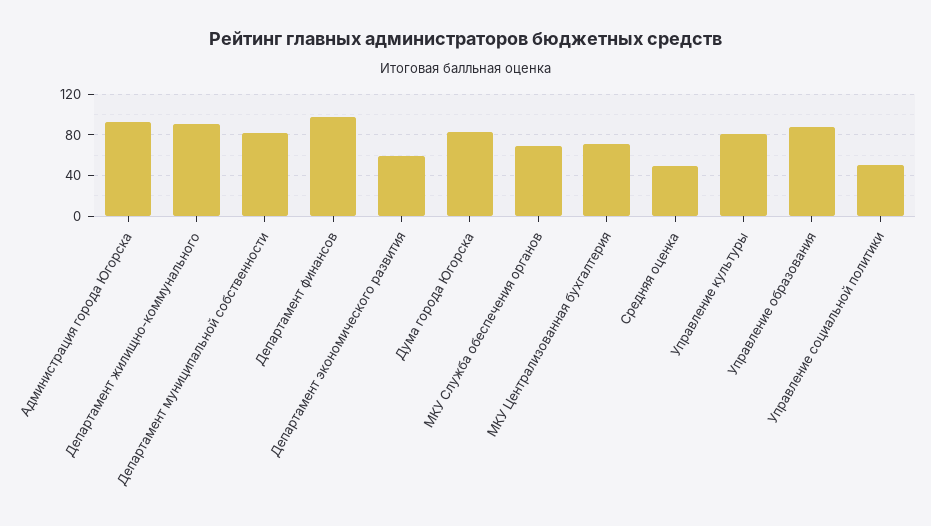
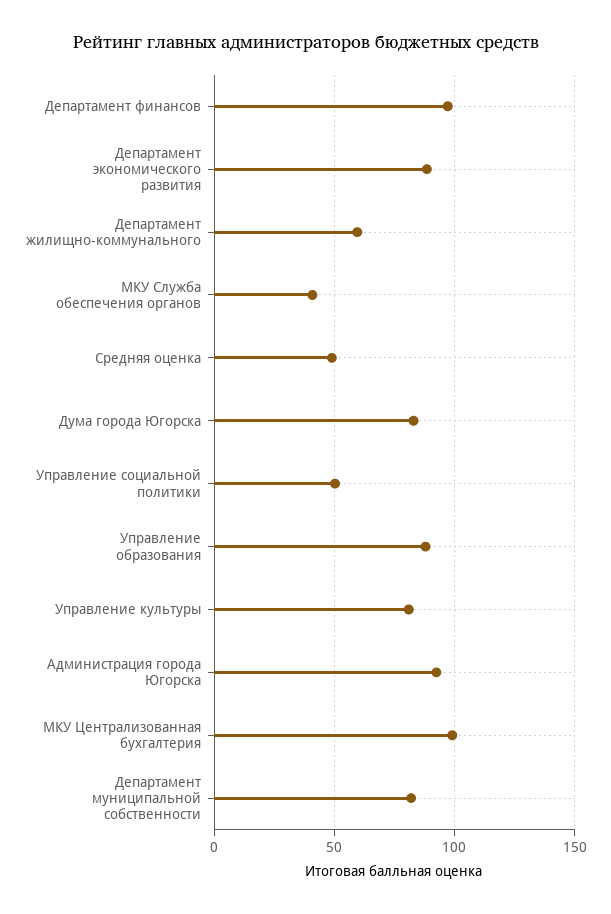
Департамент жилищно-коммунального: 90 -> 60
Департамент экономического развития: 60 -> 90
МКУ Служба обеспечения органов: 70 -> 40
МКУ Централизованная бухгалтерия: 70 -> 100

